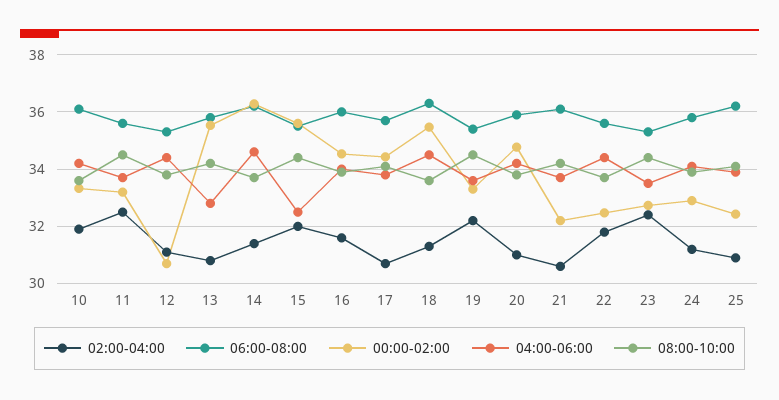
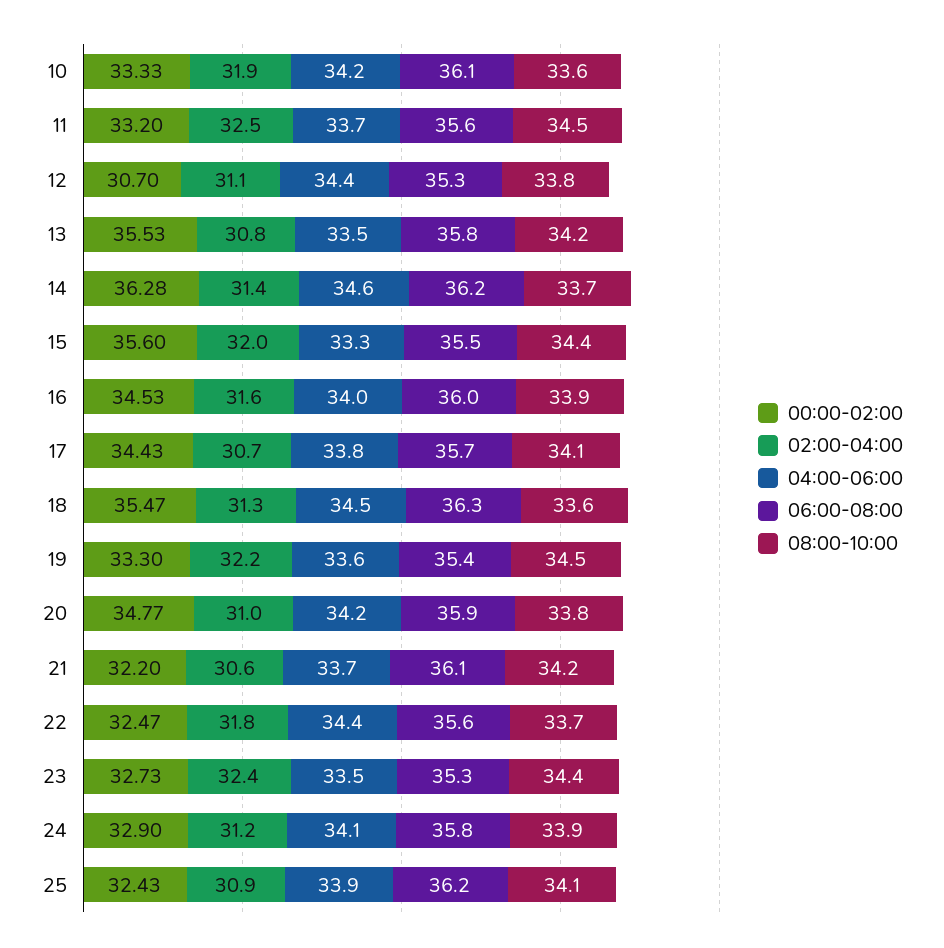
04:00-06:00, 13: 32.75 -> 33.5
04:00-06:00, 15: 32.5 -> 33.3

